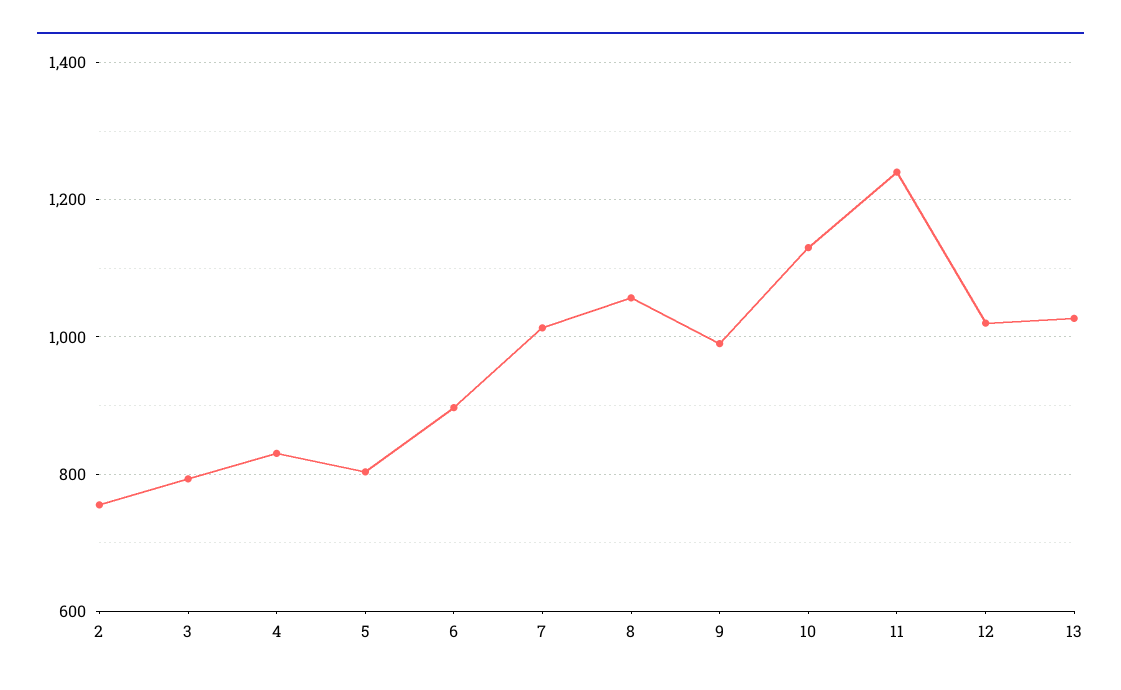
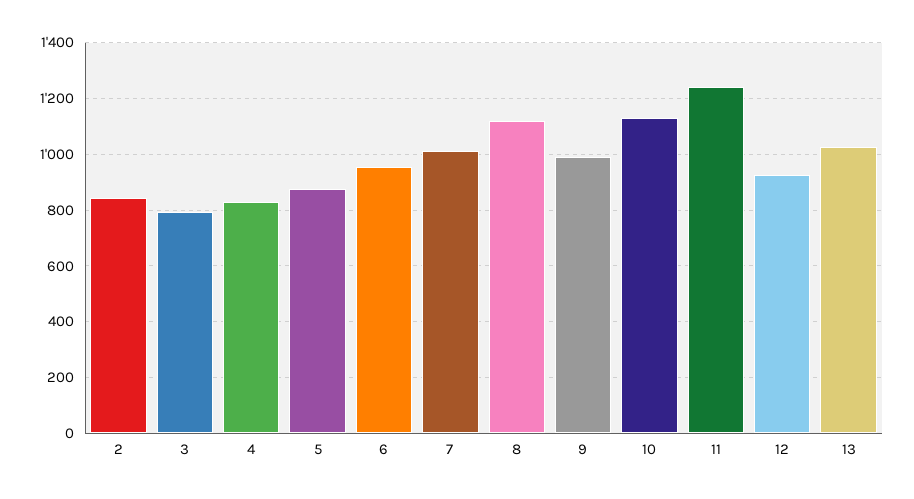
2: 760 -> 850
5: 800 -> 875
6: 900 -> 950
8: 1060 -> 1125
12: 1020 -> 925

